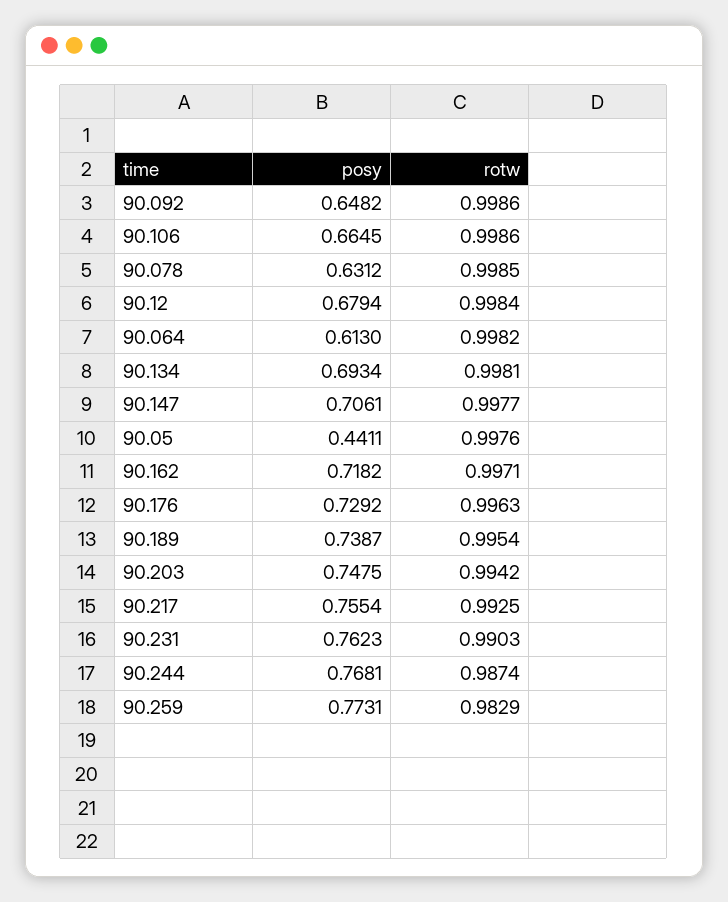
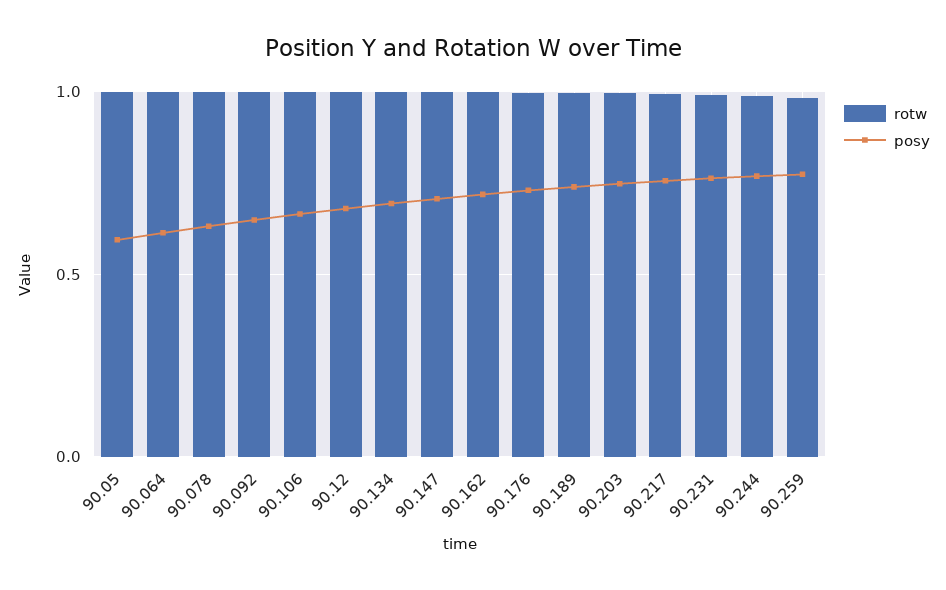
posy, 90.05: 0.4411 -> 0.6

